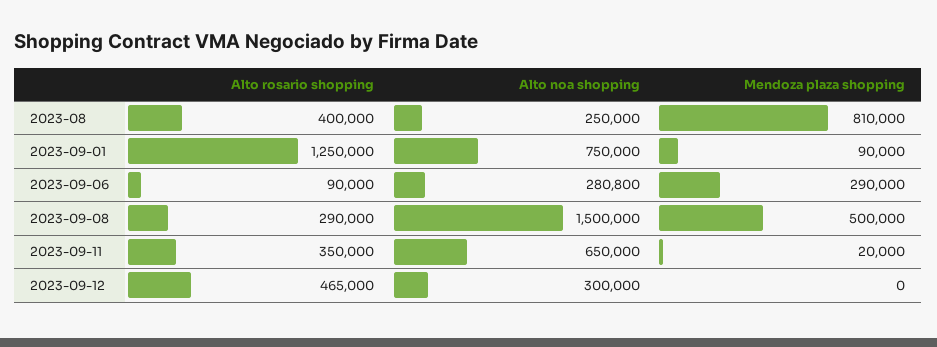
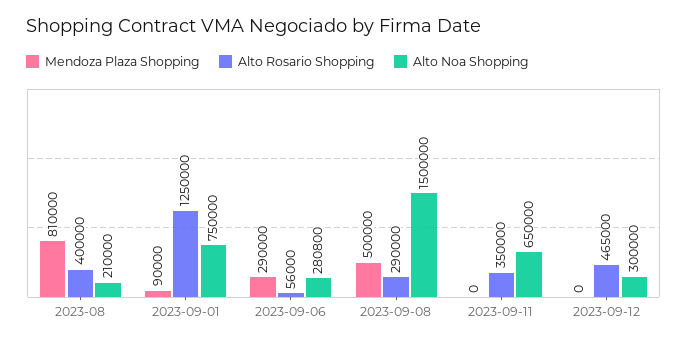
Alto noa shopping, 2023-08: 250000 -> 210000
Alto rosario shopping, 2023-09-06: 90000 -> 56000
Mendoza plaza shopping, 2023-09-11: 20000 -> 0

